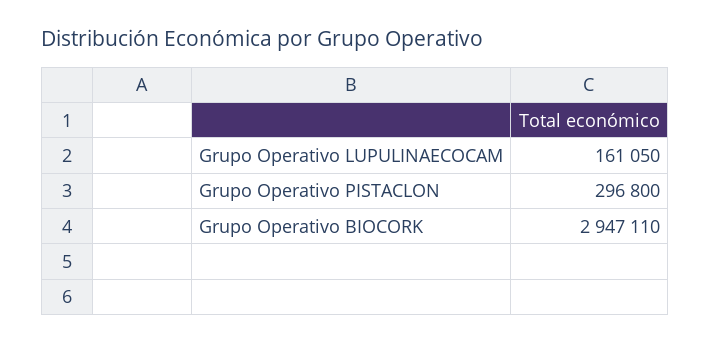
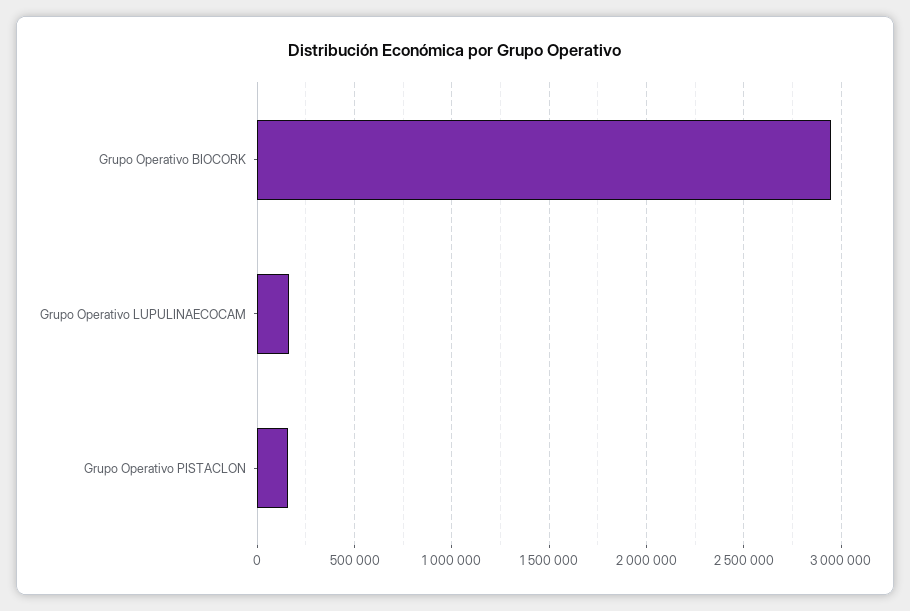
Grupo Operativo PISTACLON: 296800 -> 150000

